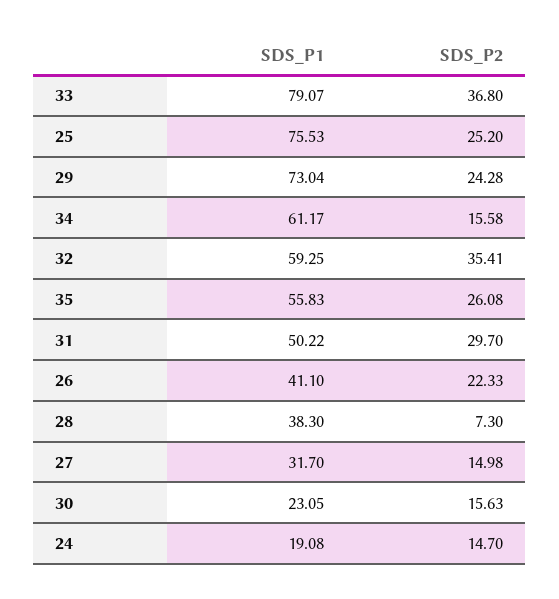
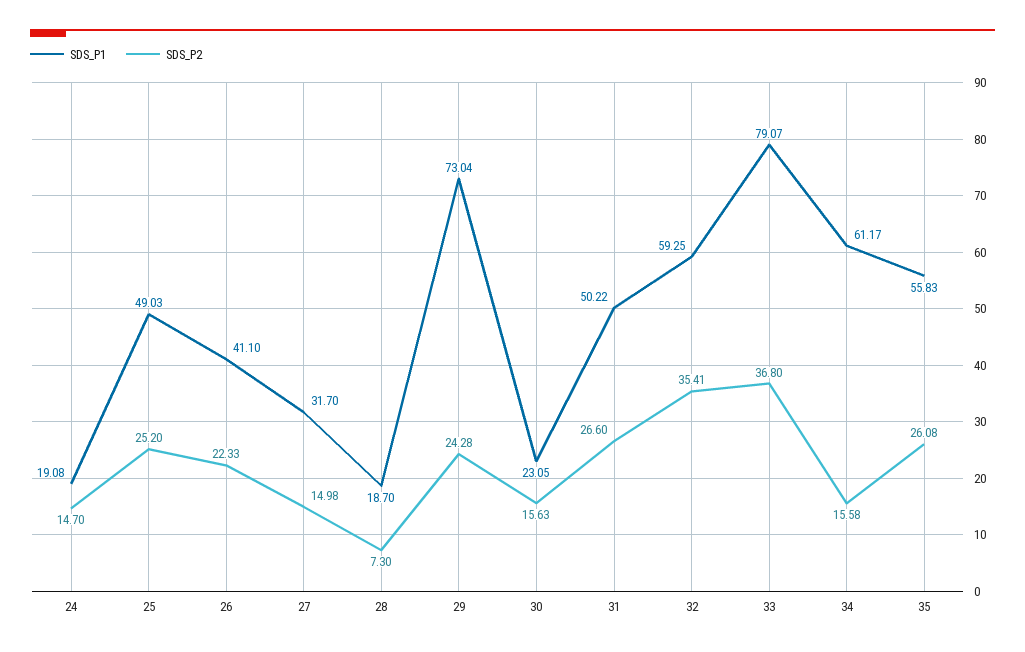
SDS_P1, 25: 75.53 -> 49.03
SDS_P2, 31: 29.7 -> 26.6
SDS_P1, 28: 38.3 -> 18.7

